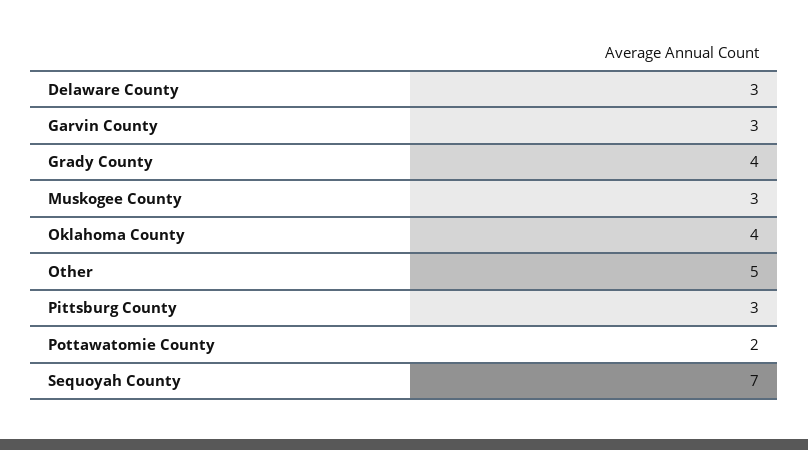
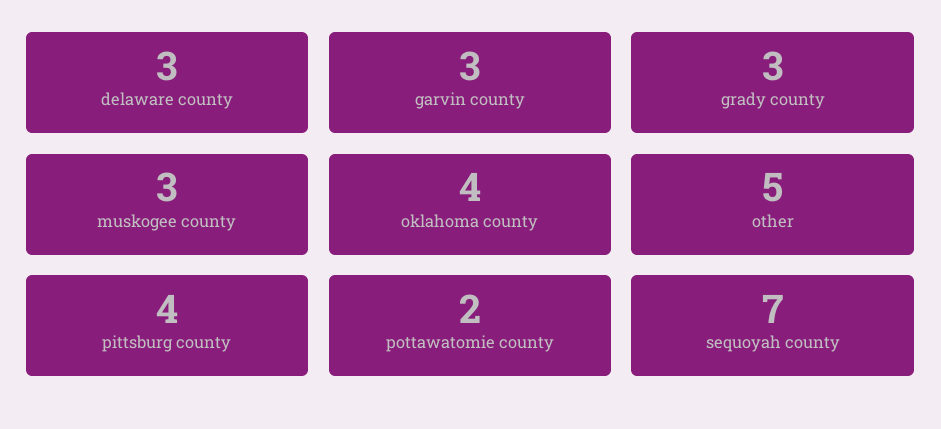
Grady County: 4 -> 3
Pittsburg County: 3 -> 4

